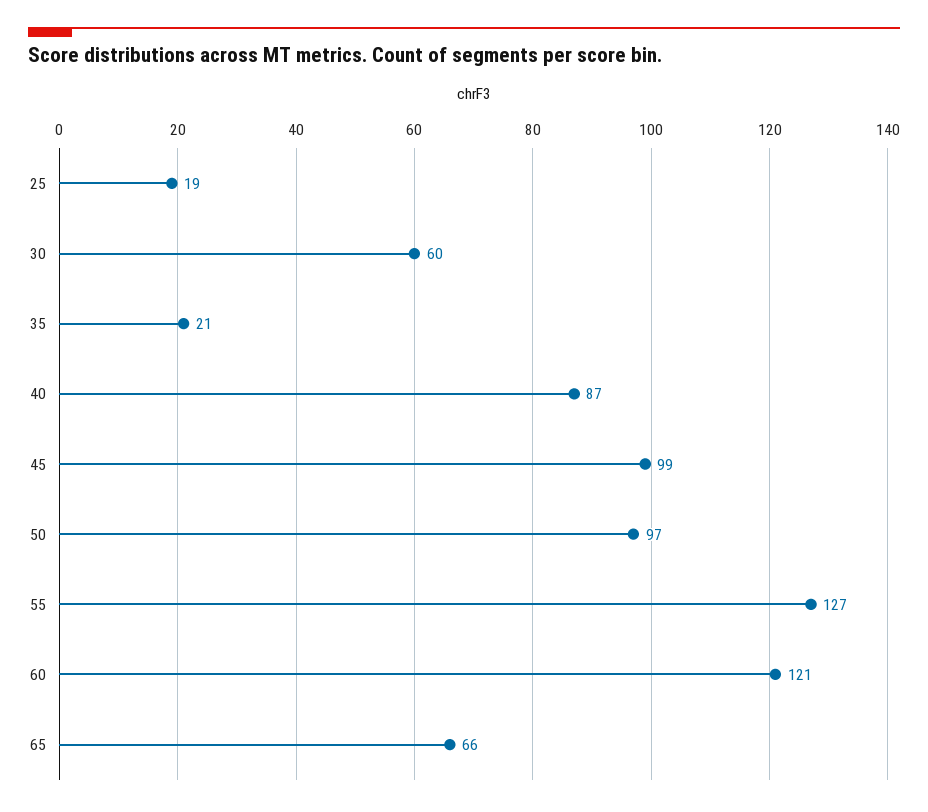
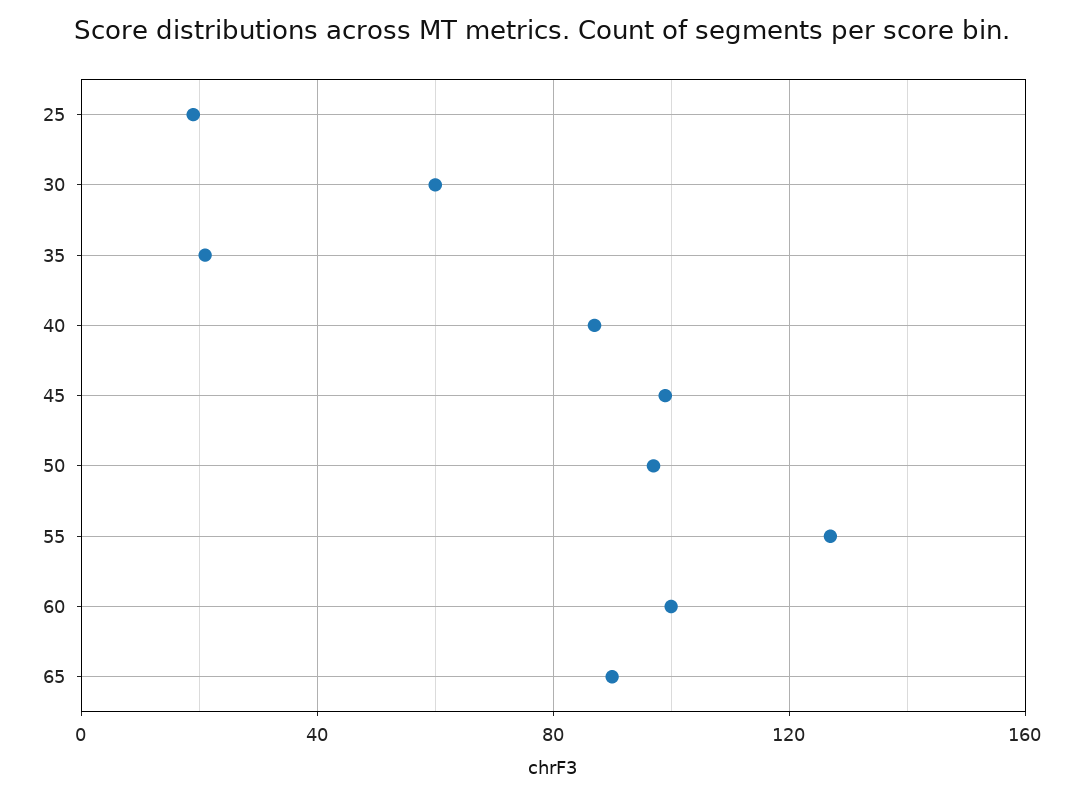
60: 121 -> 100
65: 66 -> 90

